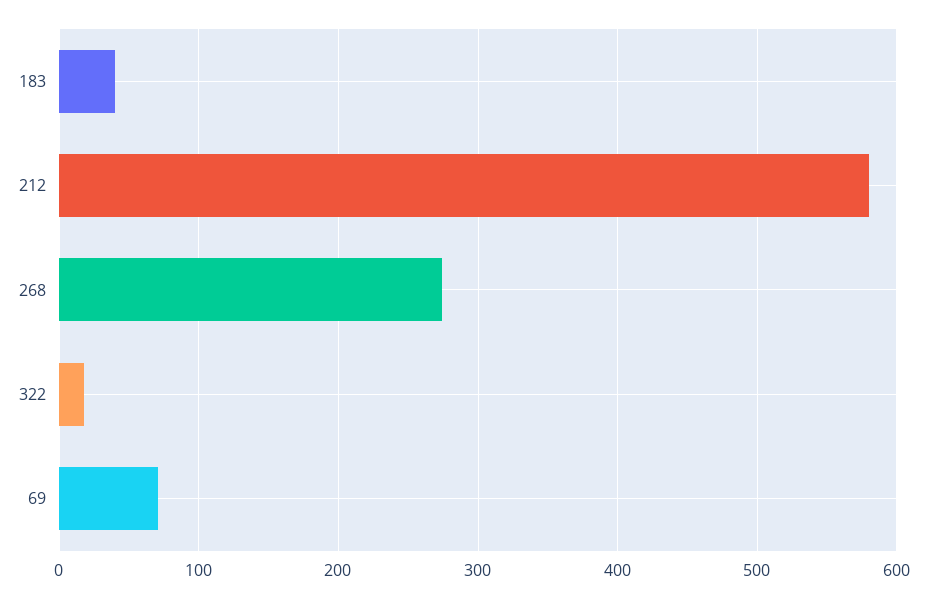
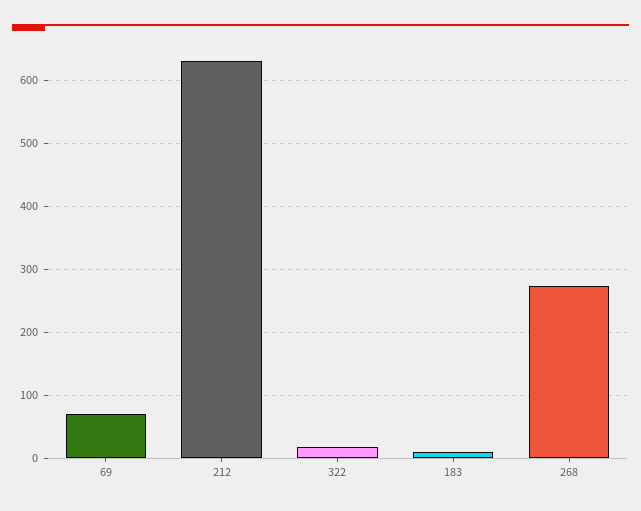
183: 40 -> 10
212: 580 -> 630

